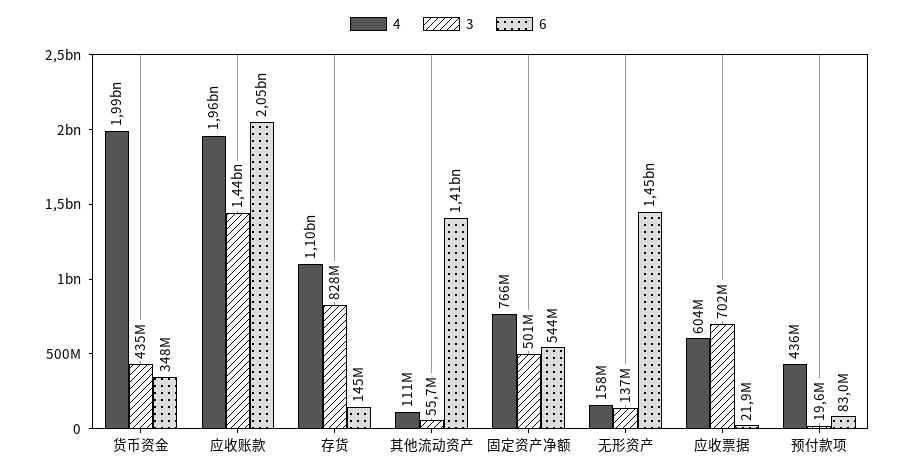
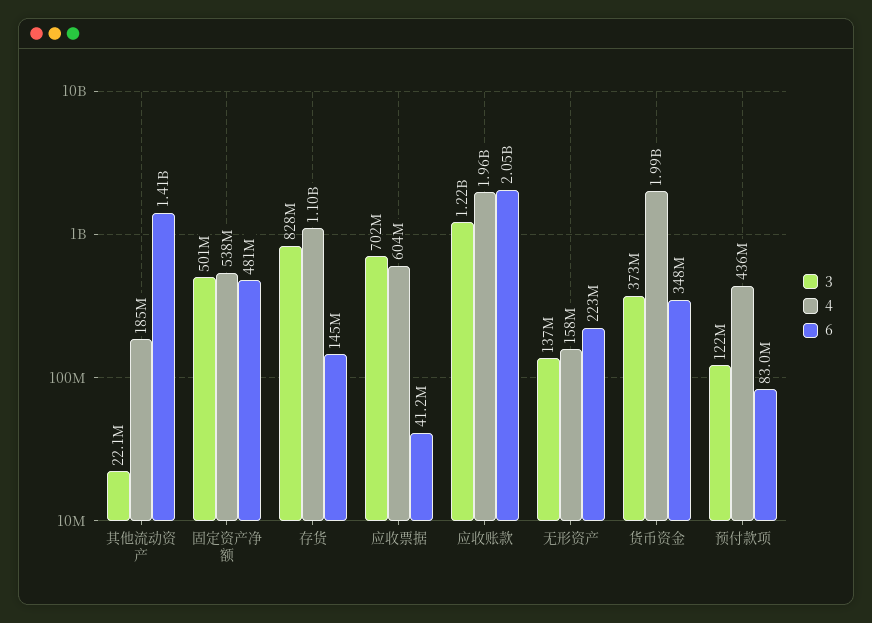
3, 货币资金: 435000000 -> 373000000
3, 应收账款: 1440000000 -> 1220000000
4, 其他流动资产: 111000000 -> 185000000
3, 其他流动资产: 55700000 -> 22100000
4, 固定资产净额: 766000000 -> 538000000
6, 固定资产净额: 544000000 -> 481000000
6, 无形资产: 1450000000 -> 223000000
6, 应收票据: 21900000 -> 41200000
3, 预付款项: 19600000 -> 122000000

